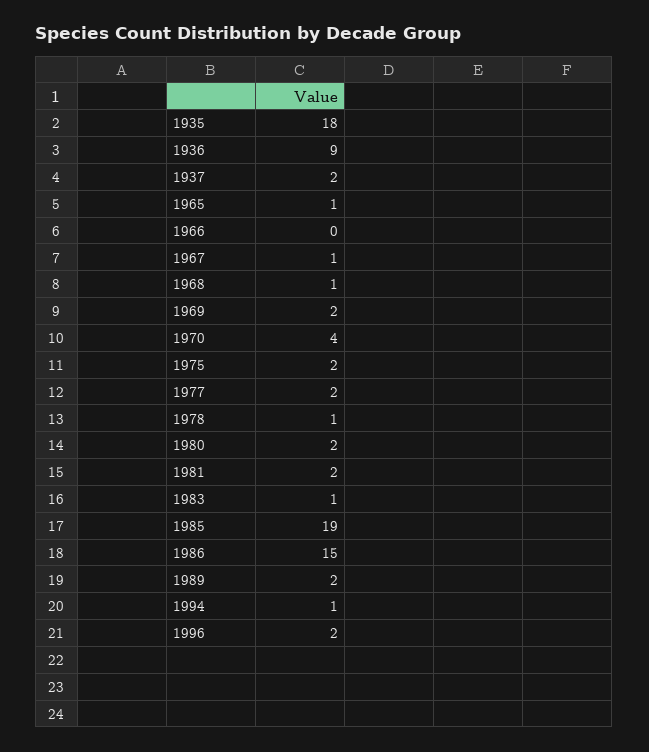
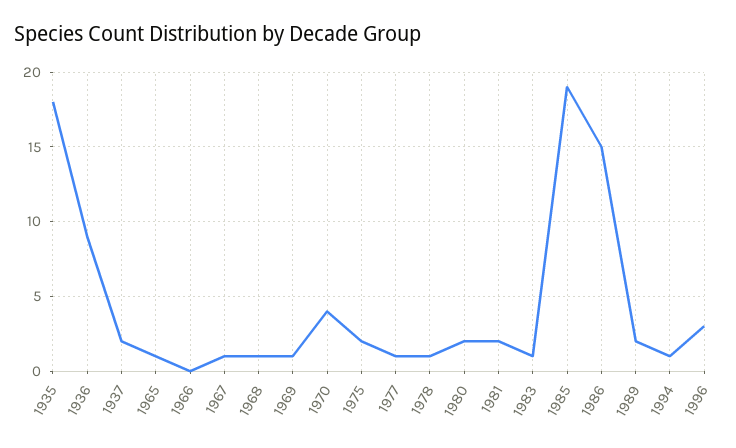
1969: 2 -> 1
1977: 2 -> 1
1996: 2 -> 3

